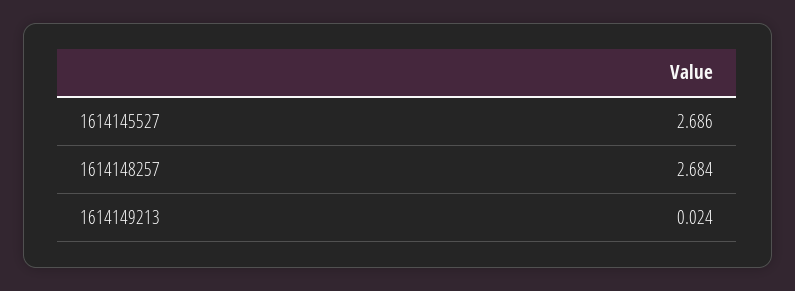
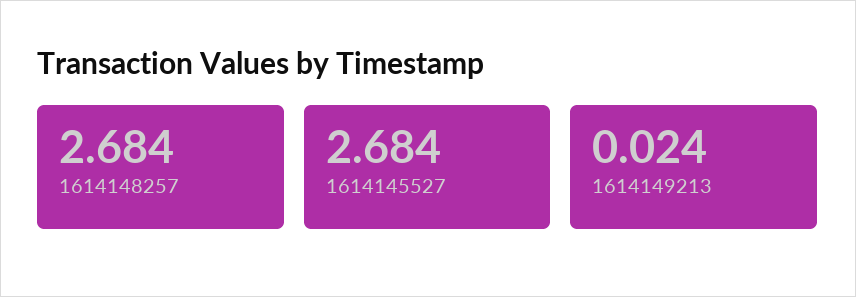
1614145527: 2.686 -> 2.684

